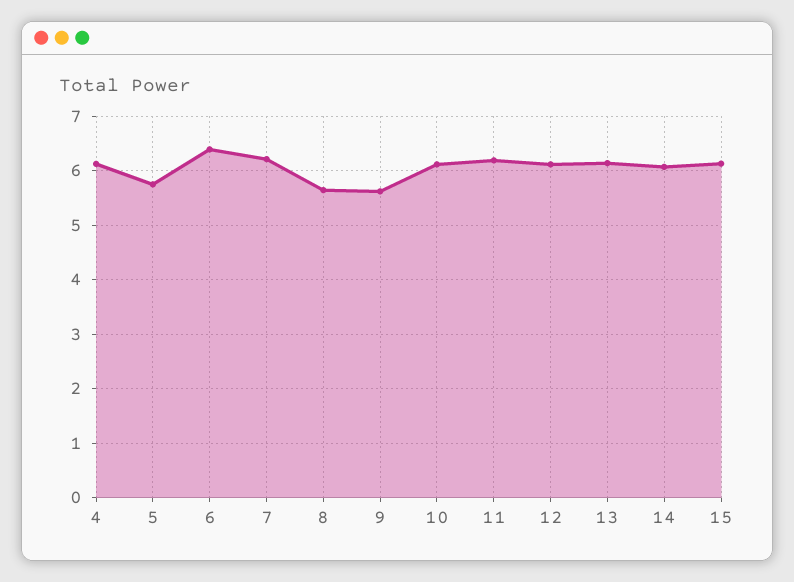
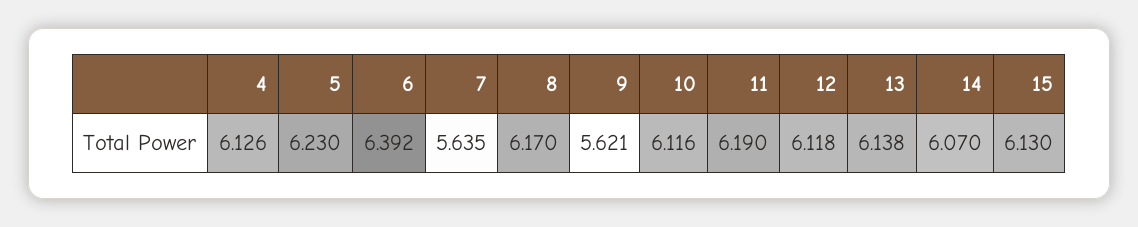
5: 5.8 -> 6.23
7: 6.2 -> 5.635
8: 5.6 -> 6.17

